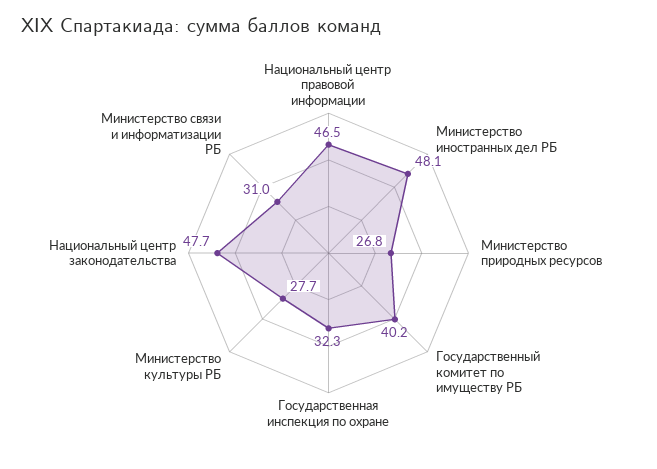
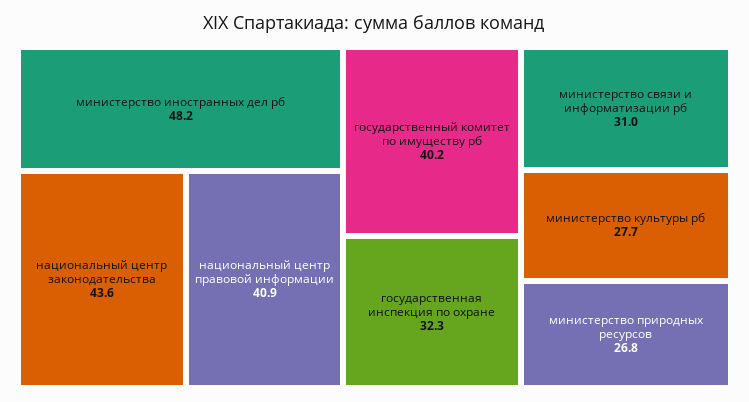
Национальный центр правовой информации: 46.5 -> 40.9
Министерство иностранных дел РБ: 48.1 -> 48.2
Национальный центр законодательства: 47.7 -> 43.6

